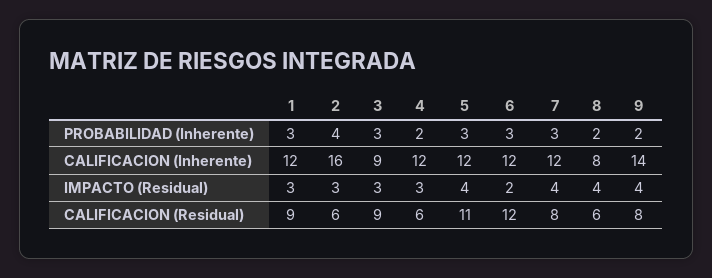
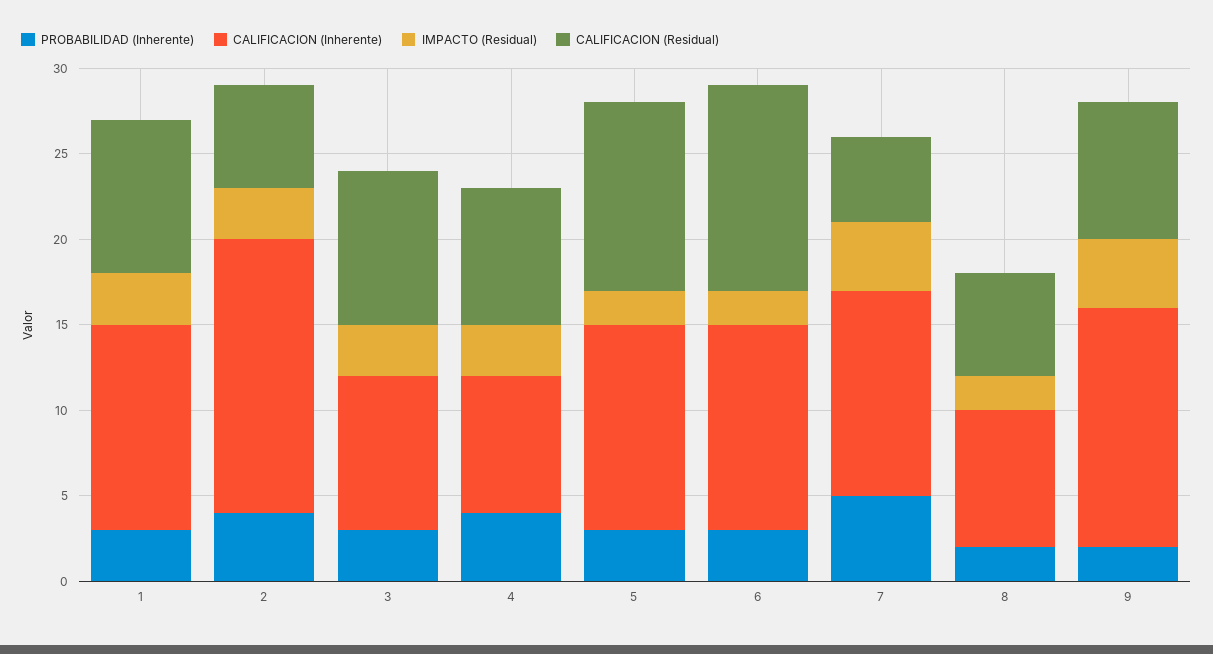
PROBABILIDAD (Inherente), 4: 2 -> 4
PROBABILIDAD (Inherente), 7: 3 -> 5
CALIFICACION (Inherente), 4: 12 -> 8
IMPACTO (Residual), 5: 4 -> 2
IMPACTO (Residual), 8: 4 -> 2
CALIFICACION (Residual), 4: 6 -> 8
CALIFICACION (Residual), 7: 8 -> 5

